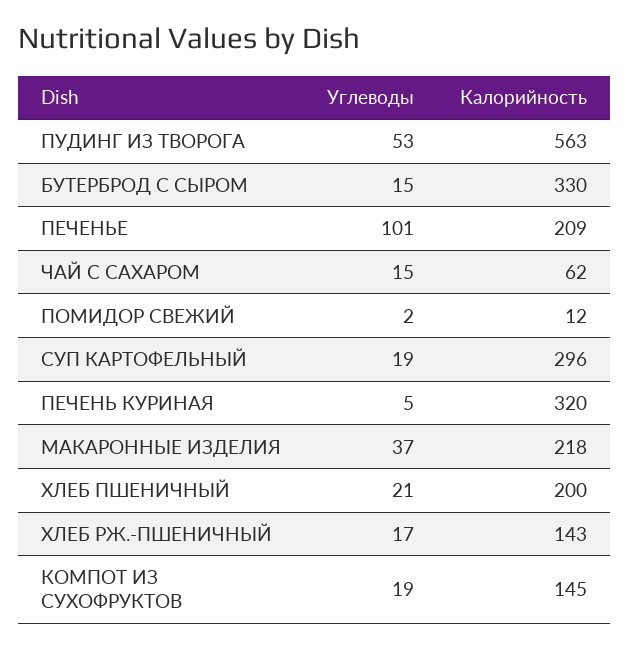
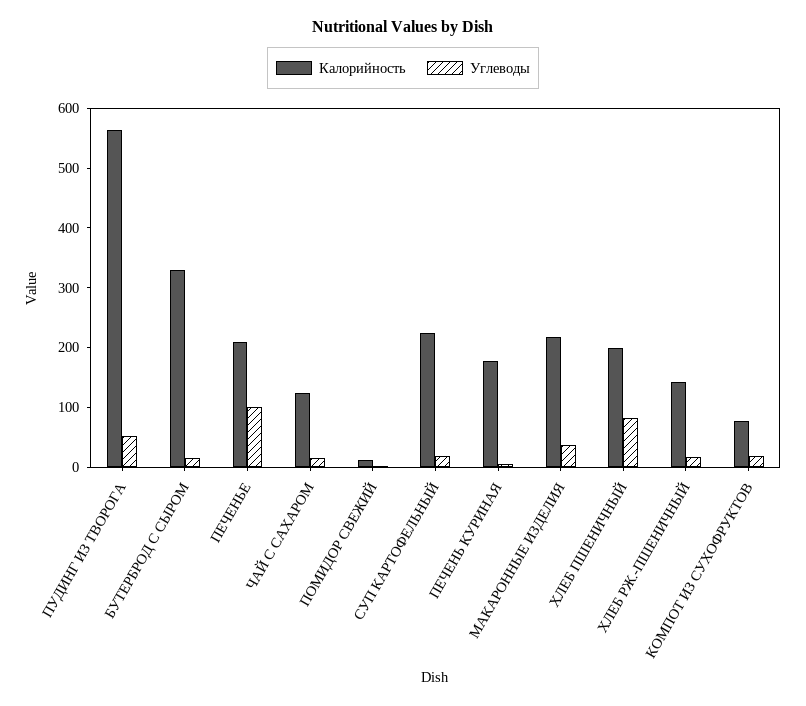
Калорийность, ЧАЙ С САХАРОМ: 62 -> 120
Калорийность, СУП КАРТОФЕЛЬНЫЙ: 296 -> 220
Калорийность, ПЕЧЕНЬ КУРИНАЯ: 320 -> 180
Углеводы, ХЛЕБ ПШЕНИЧНЫЙ: 21 -> 80
Калорийность, КОМПОТ ИЗ СУХОФРУКТОВ: 145 -> 80

